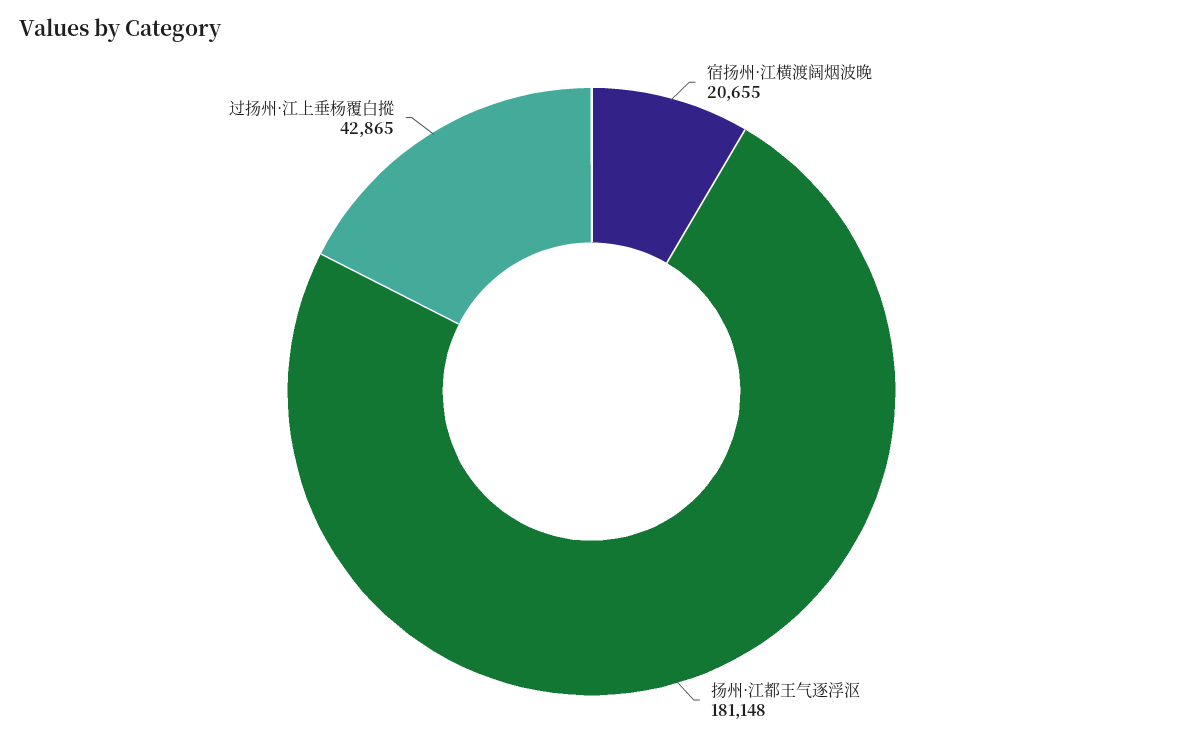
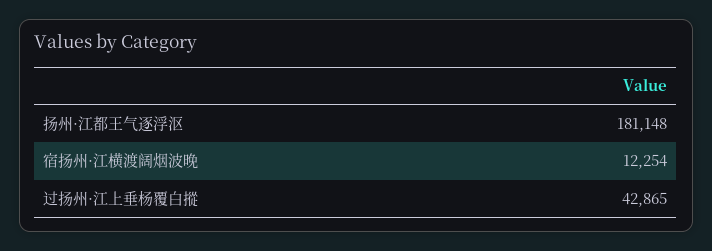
宿扬州·江横渡阔烟波晚: 20655 -> 12254

